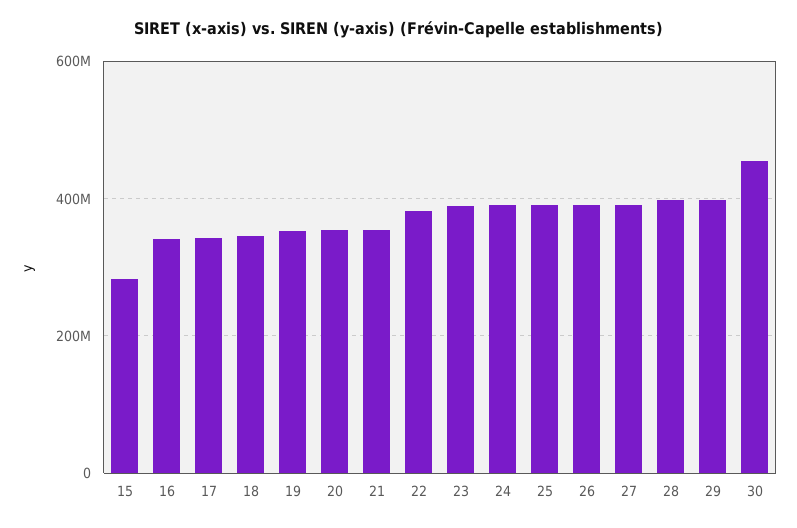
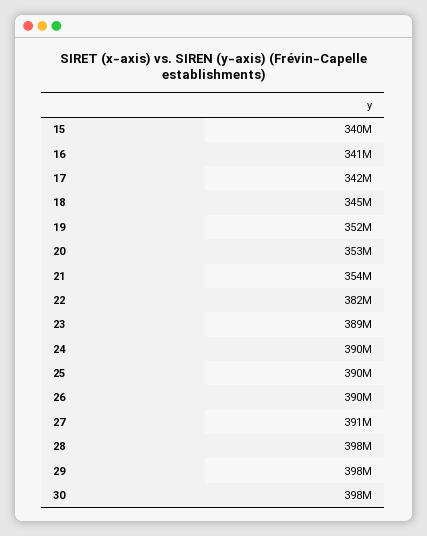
15: 280000000 -> 340000000
30: 460000000 -> 398000000

